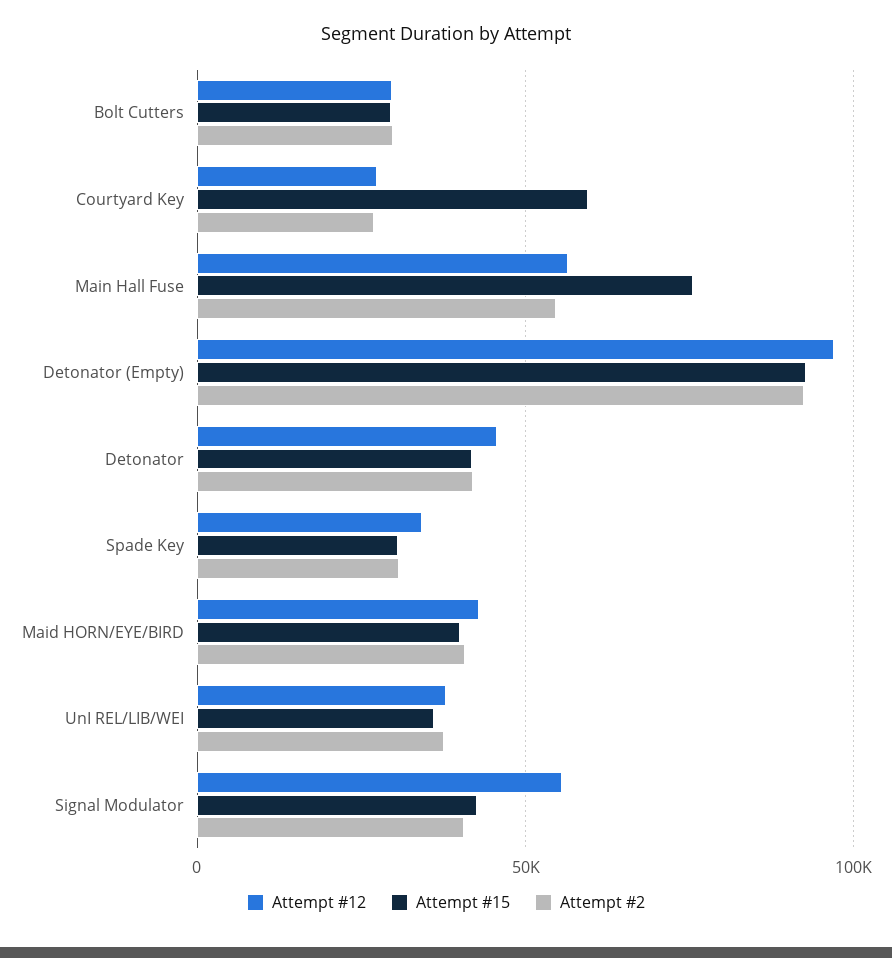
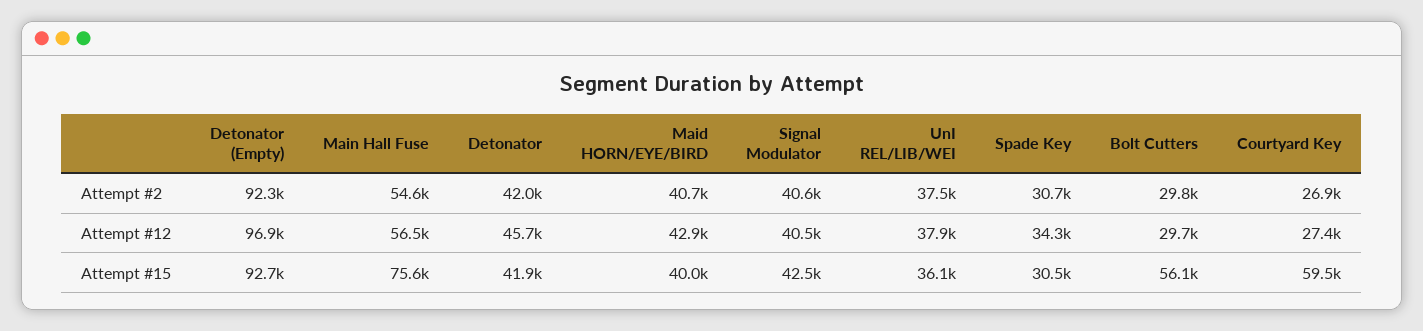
Attempt #15, Bolt Cutters: 30000 -> 56100
Attempt #12, Signal Modulator: 55000 -> 40500

